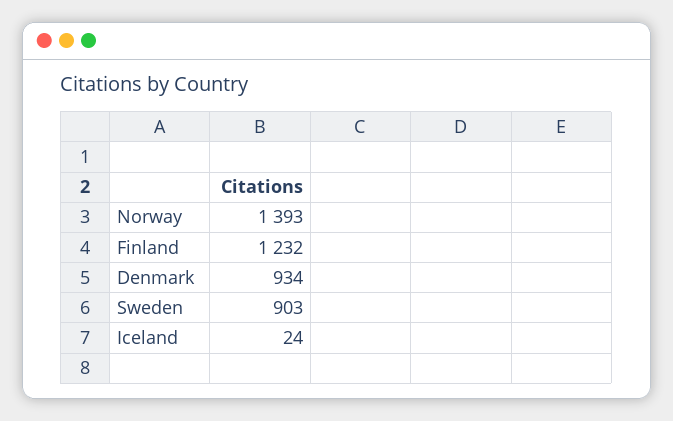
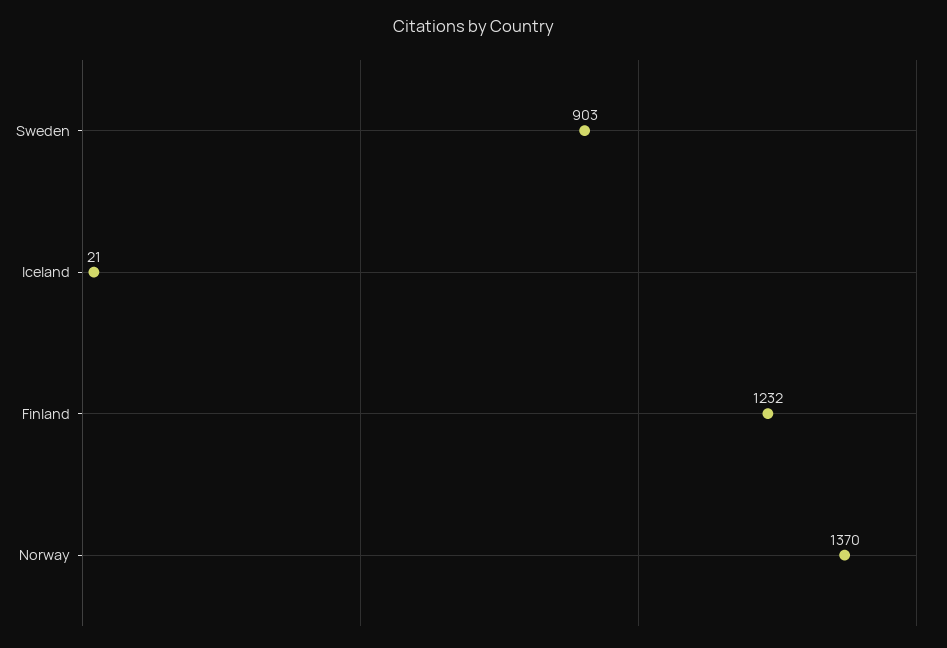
Norway: 1393 -> 1370
Denmark: 934 -> none
Iceland: 24 -> 21

